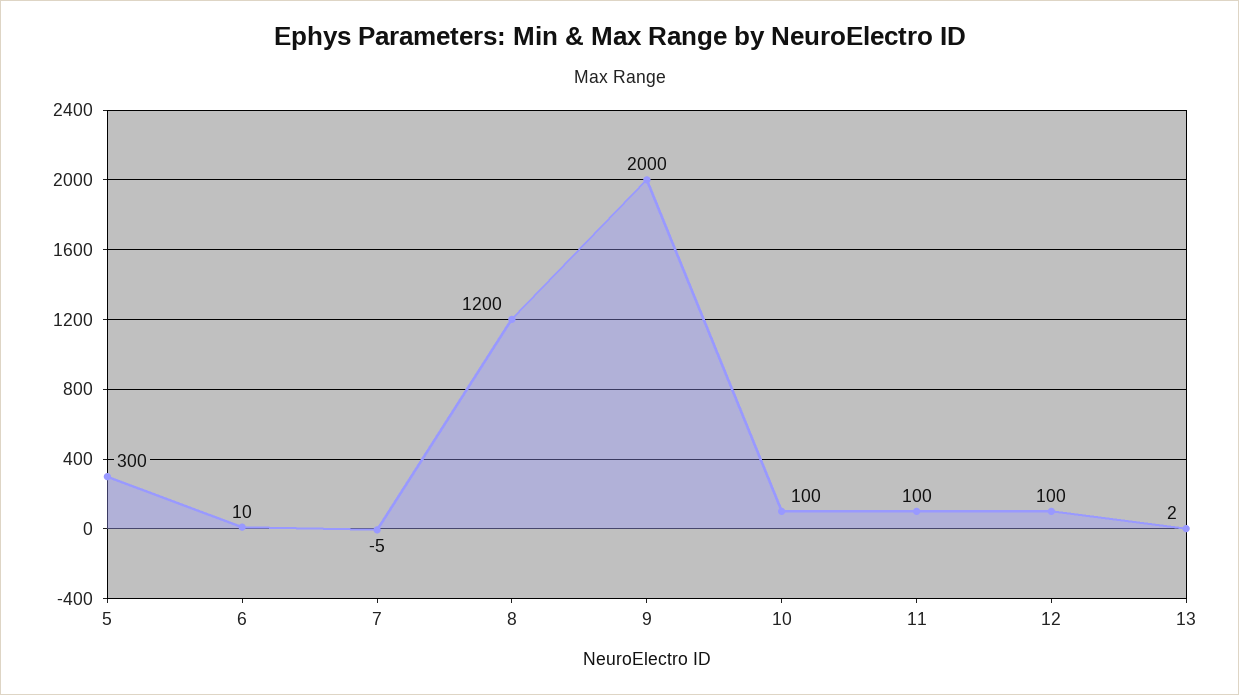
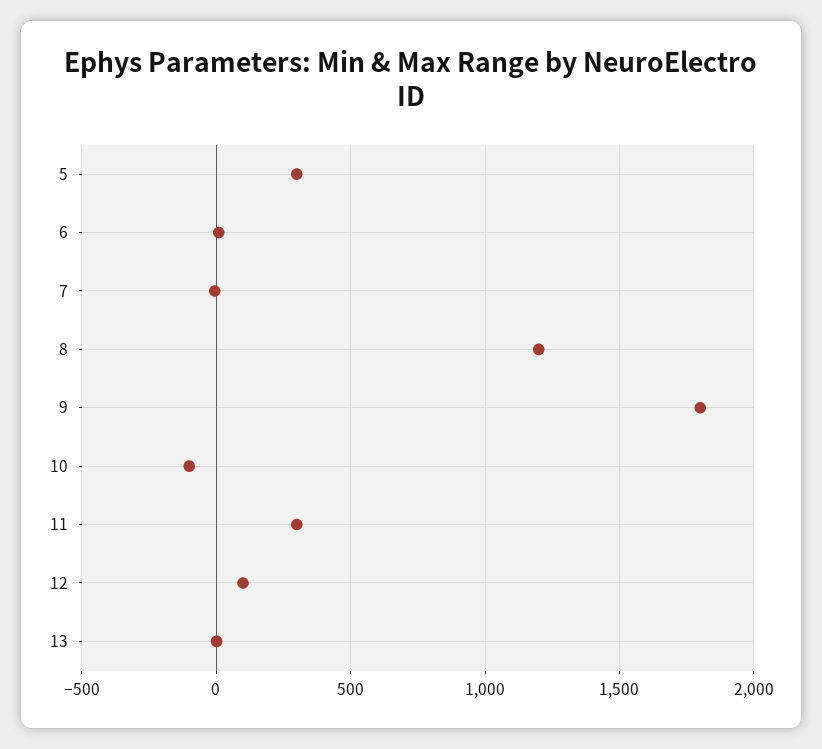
9: 2000 -> 1800
10: 100 -> -100
11: 100 -> 300

